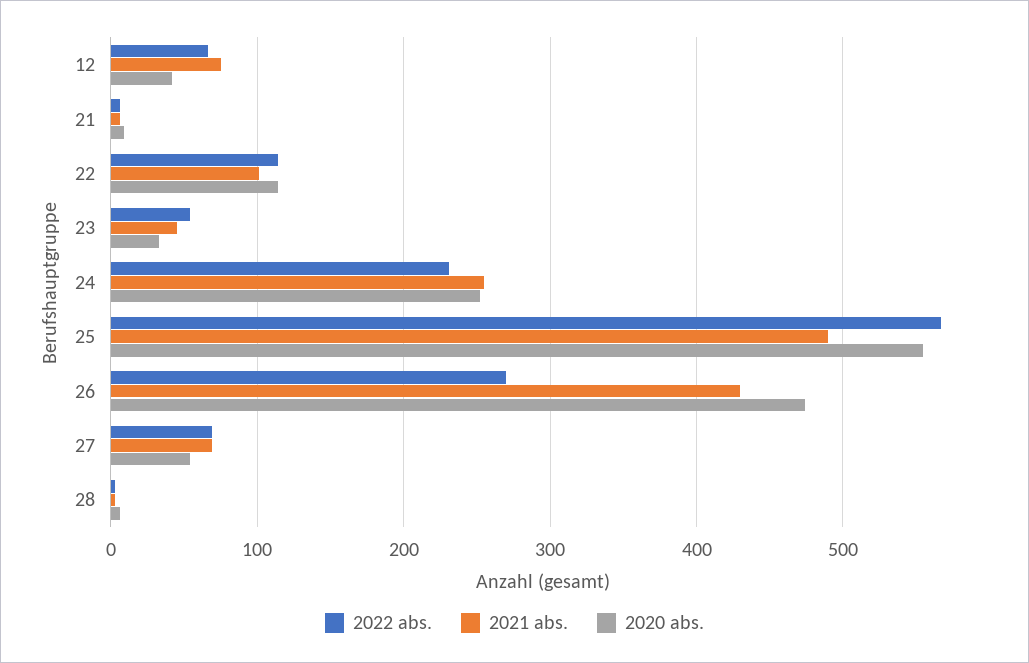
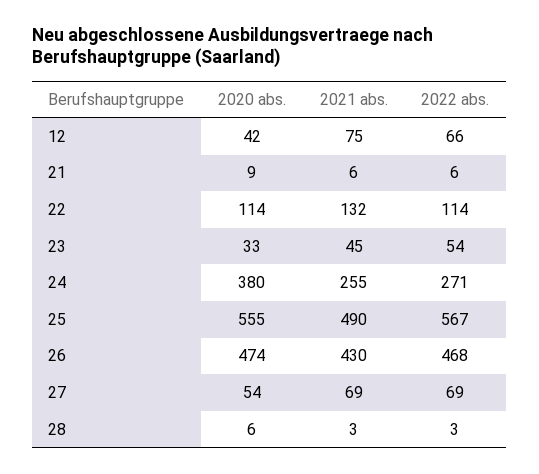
2021 abs., 22: 100 -> 132
2022 abs., 24: 230 -> 271
2020 abs., 24: 250 -> 380
2022 abs., 26: 270 -> 468

